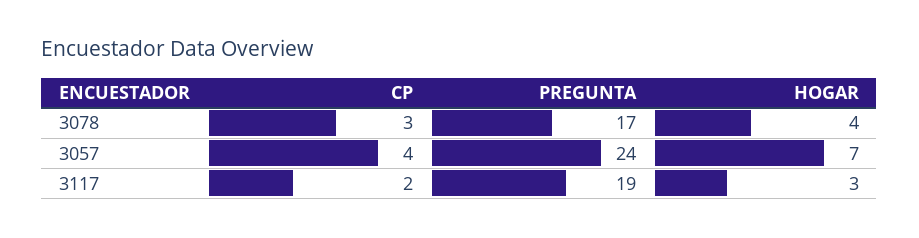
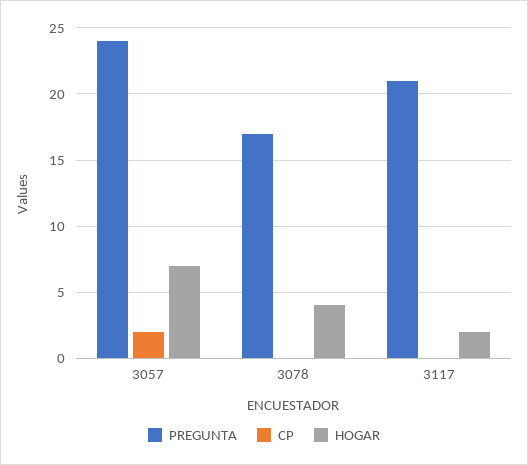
CP, 3078: 3 -> 0
CP, 3057: 4 -> 2
CP, 3117: 2 -> 0
PREGUNTA, 3117: 19 -> 21
HOGAR, 3117: 3 -> 2

